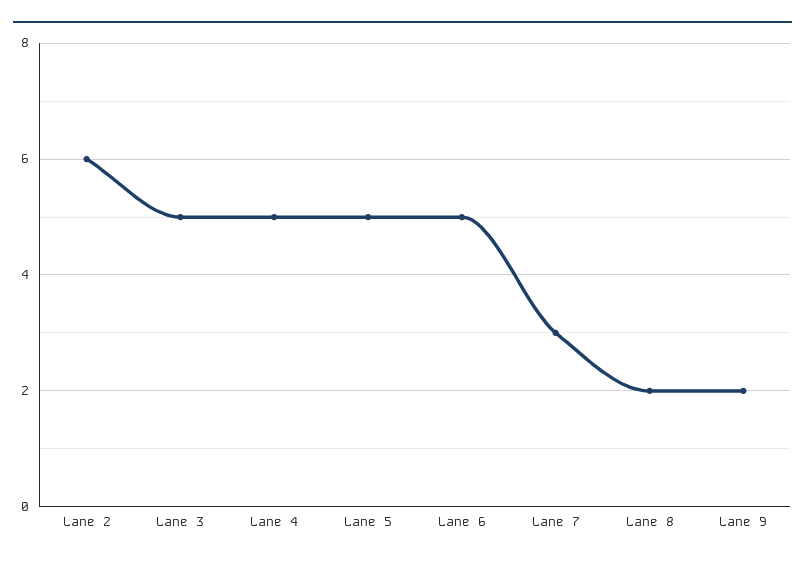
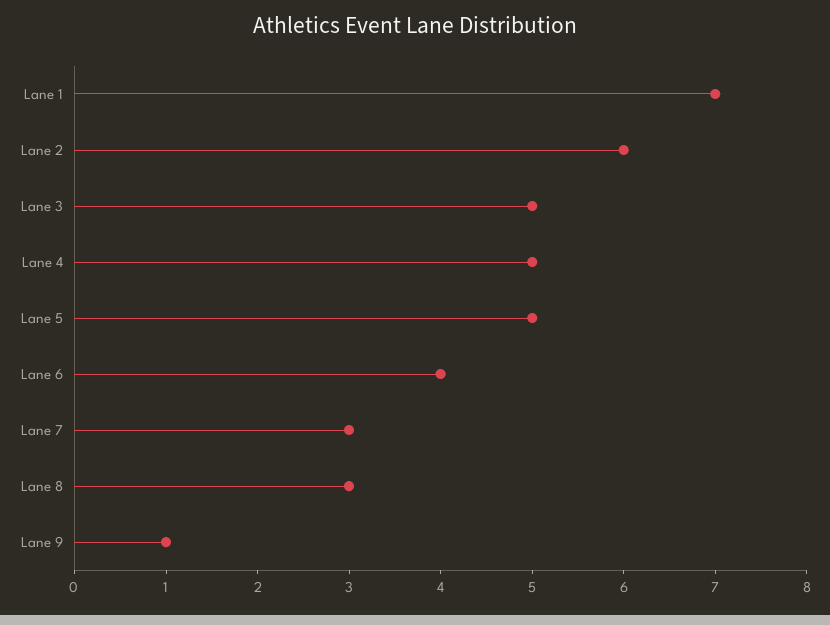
Lane 6: 5 -> 4
Lane 8: 2 -> 3
Lane 9: 2 -> 1
Lane 1: none -> 7

